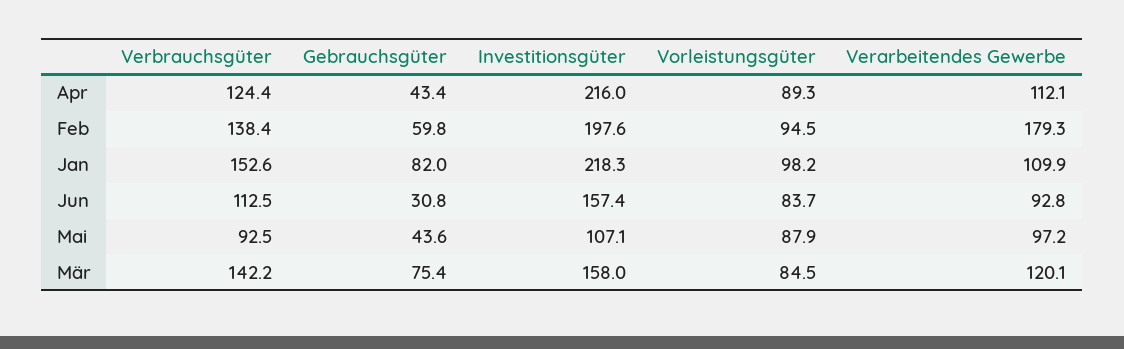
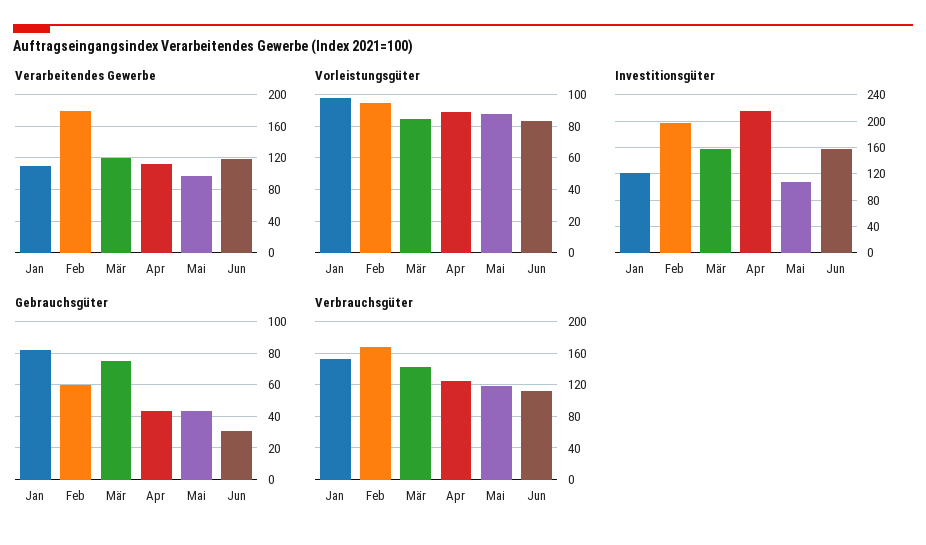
Verbrauchsgüter, Feb: 138.4 -> 170
Investitionsgüter, Jan: 218.3 -> 120
Verarbeitendes Gewerbe, Jun: 92.8 -> 120
Verbrauchsgüter, Mai: 92.5 -> 120

